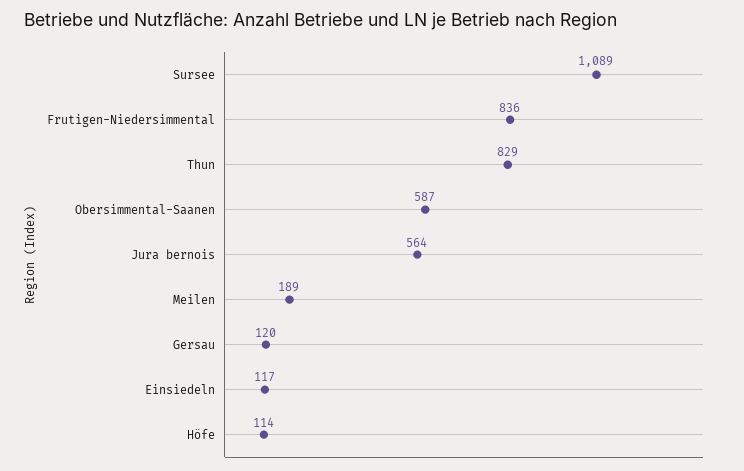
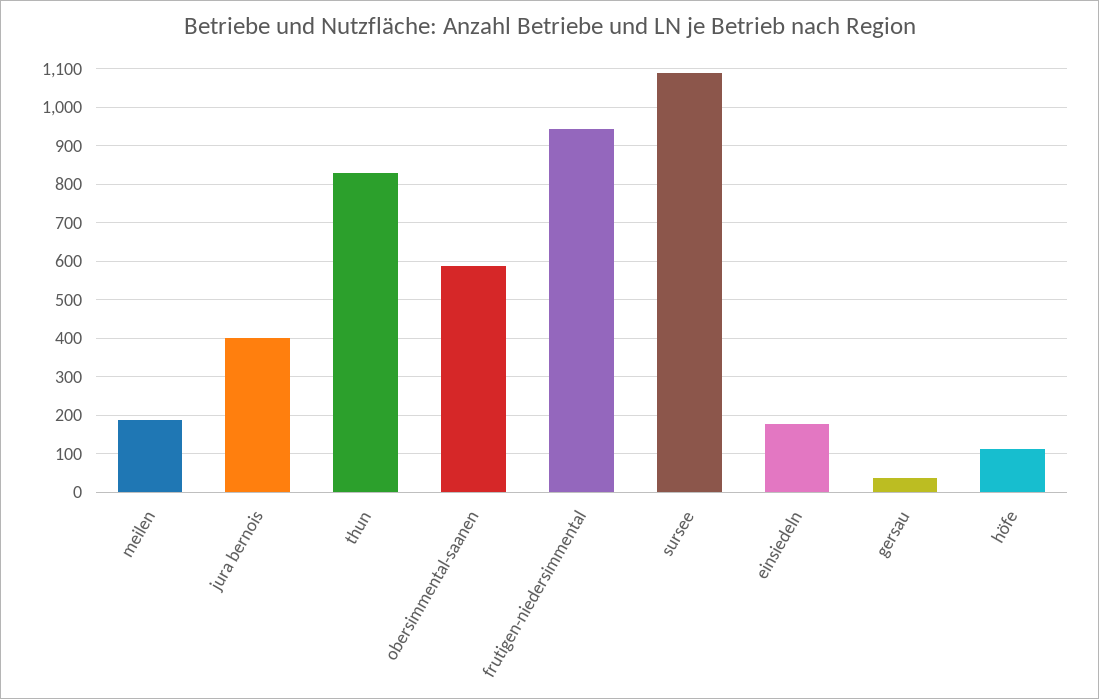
Frutigen-Niedersimmental: 836 -> 940
Jura bernois: 564 -> 400
Gersau: 120 -> 40
Einsiedeln: 117 -> 180

